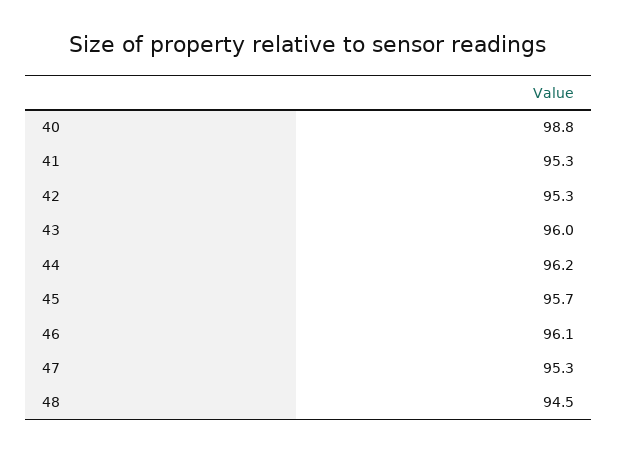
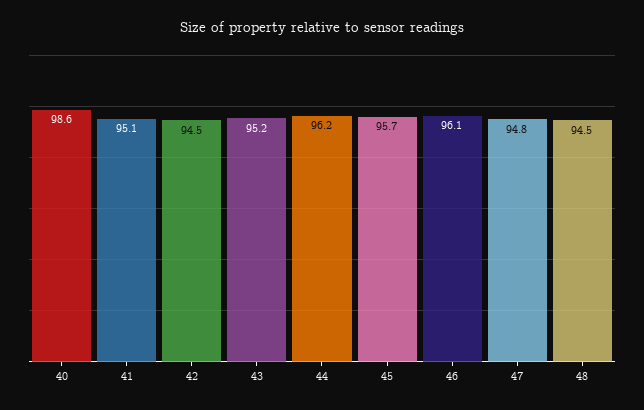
40: 98.8 -> 98.6
41: 95.3 -> 95.1
42: 95.3 -> 94.5
43: 96 -> 95.2
47: 95.3 -> 94.8

